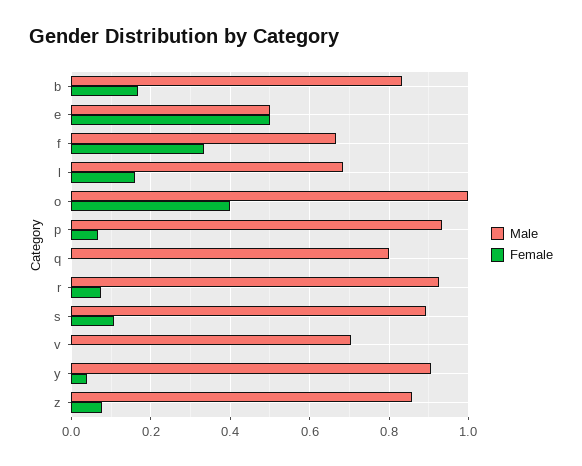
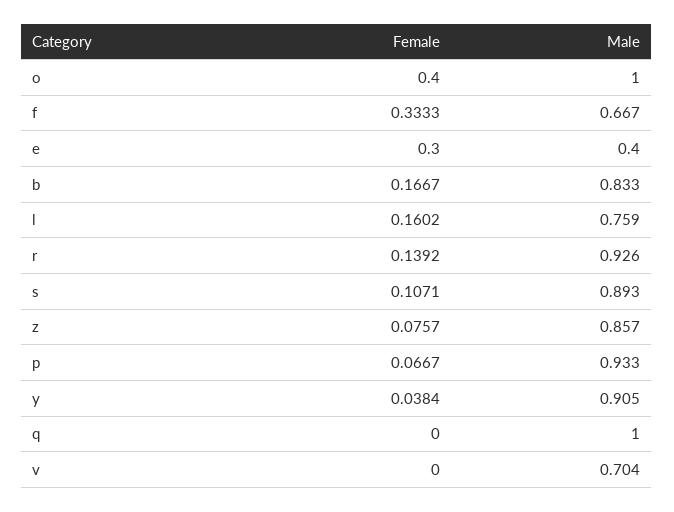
Male, e: 0.5 -> 0.4
Female, e: 0.5 -> 0.3
Male, l: 0.68 -> 0.759
Male, q: 0.8 -> 1
Female, r: 0.08 -> 0.1392

